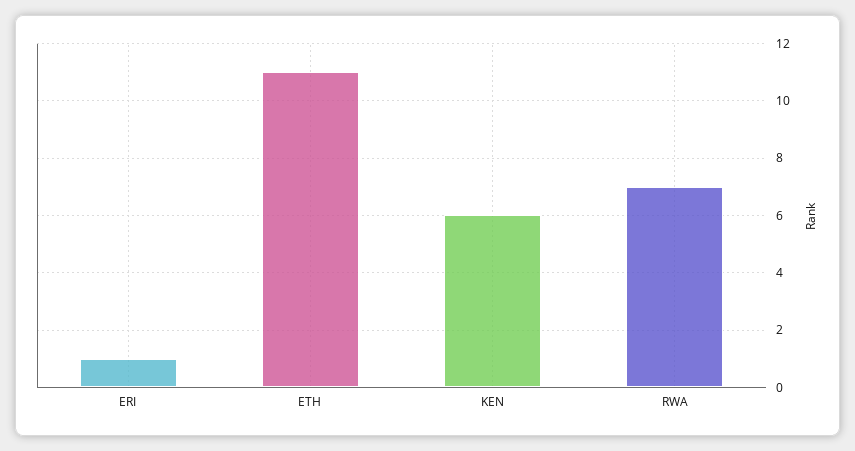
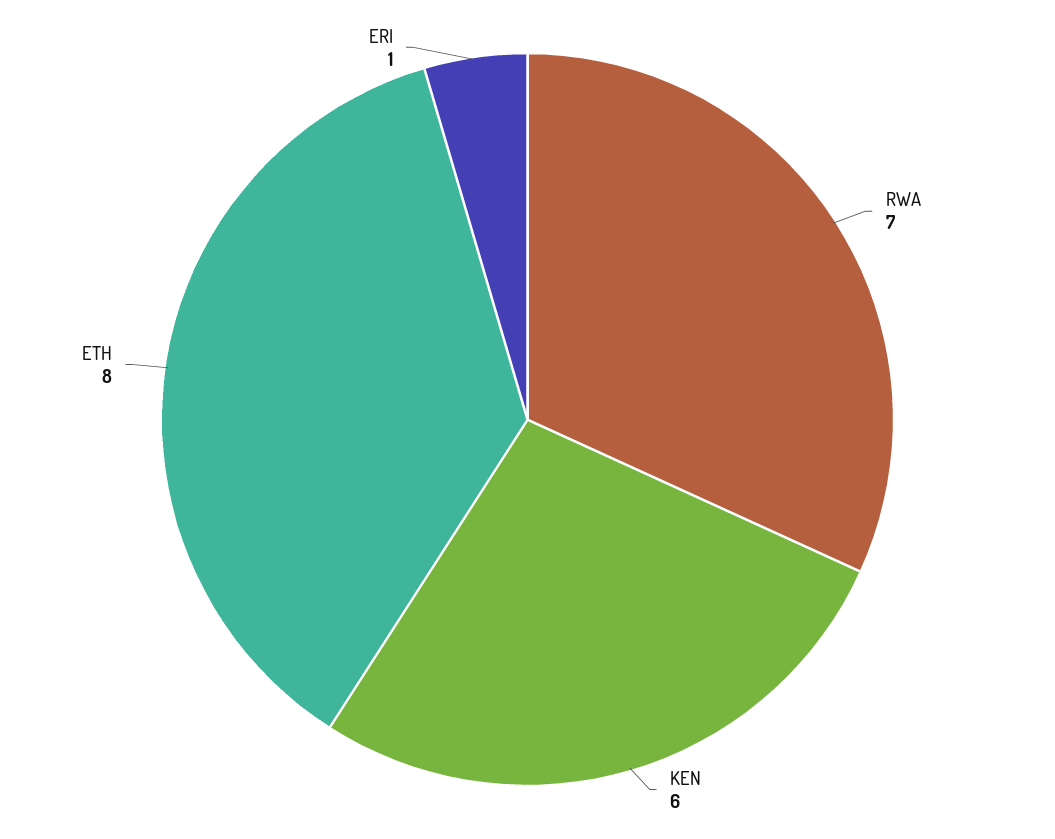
ETH: 11 -> 8

